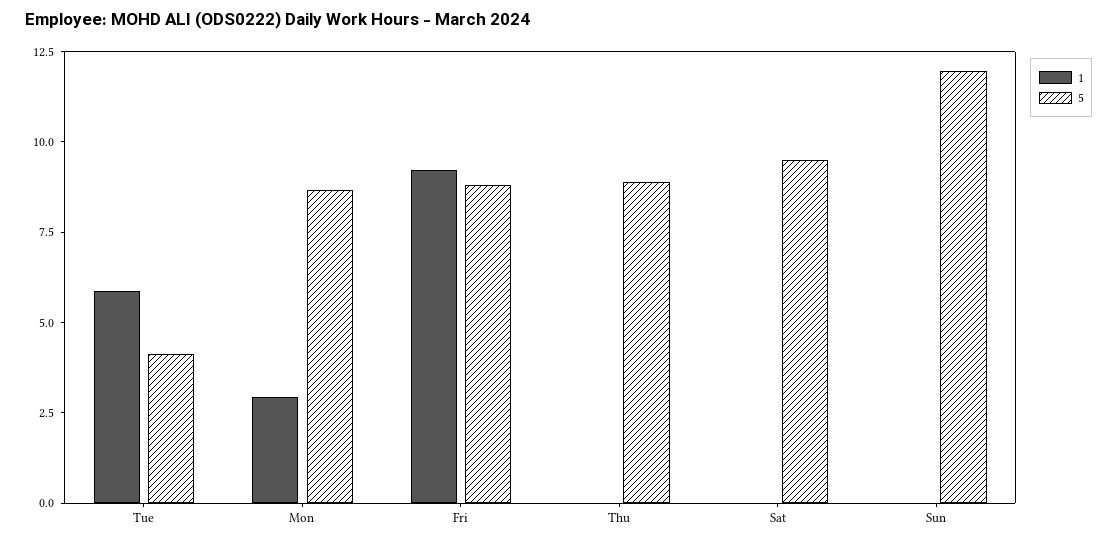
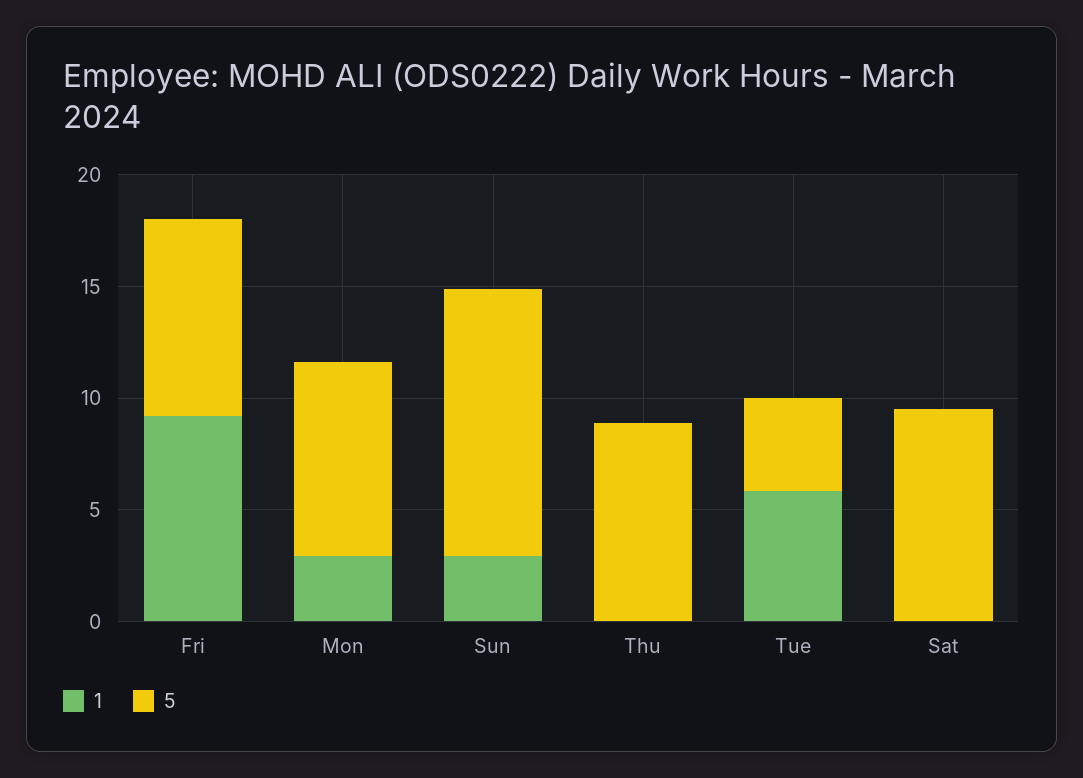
1, Sun: 0 -> 3

